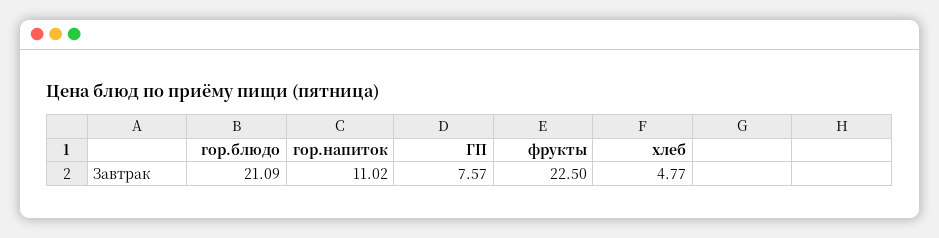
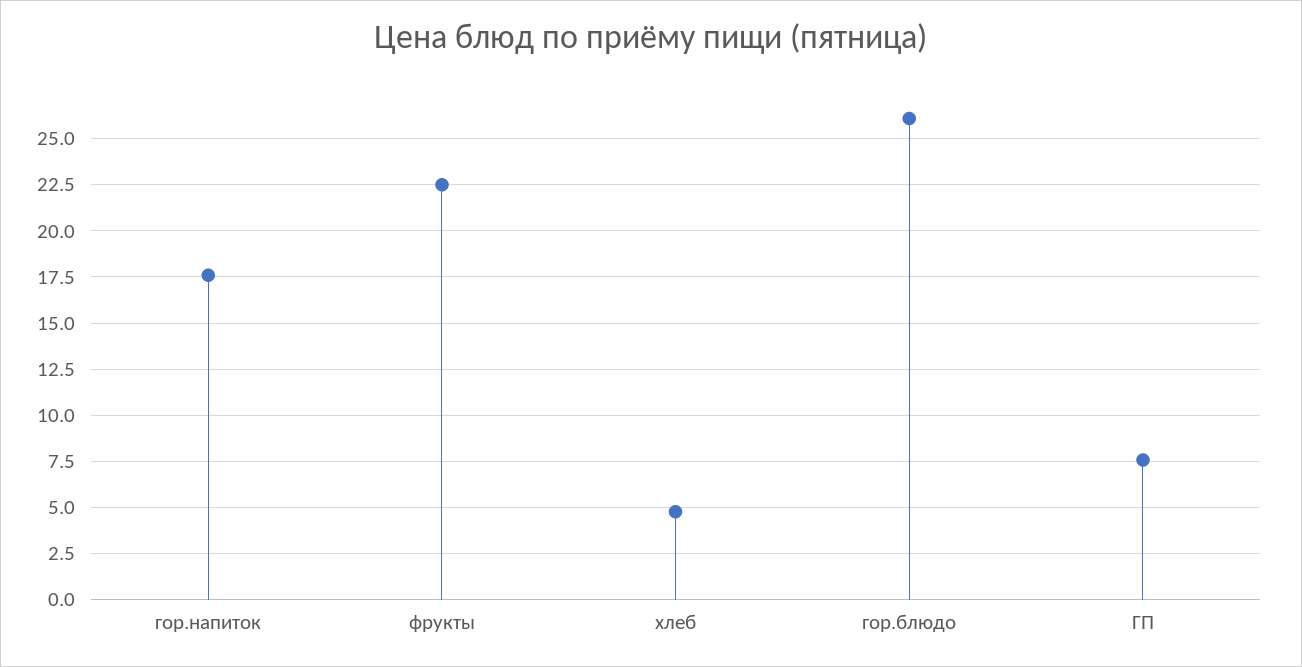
гор.блюдо: 21.09 -> 26
гор.напиток: 11.02 -> 17.5

